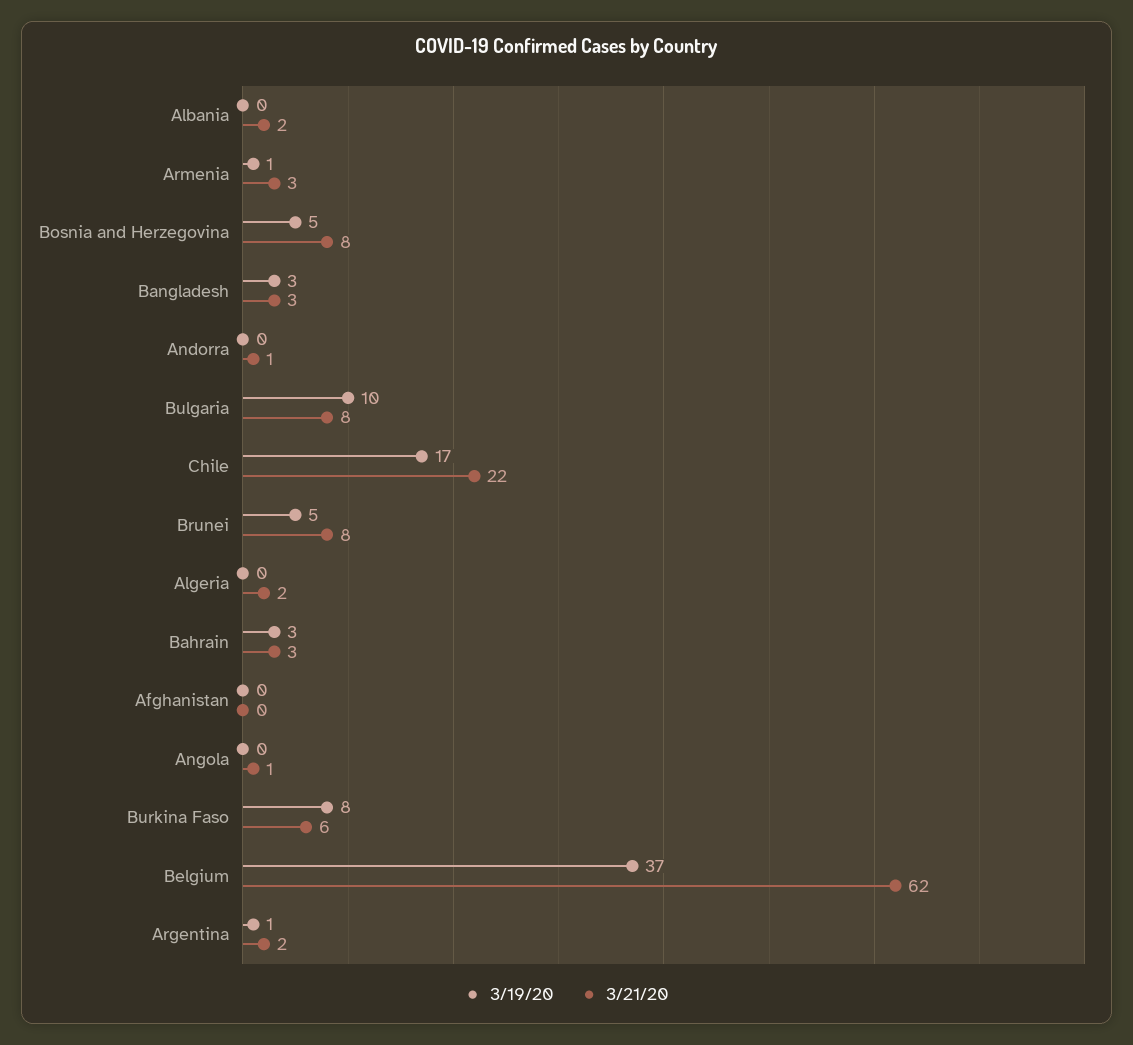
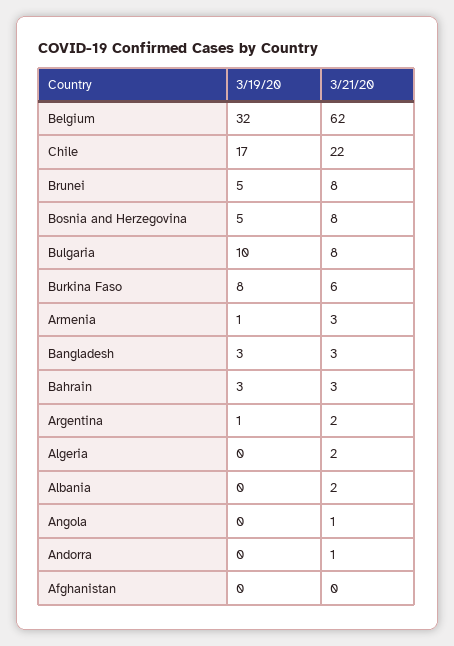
3/19/20, Belgium: 37 -> 32

